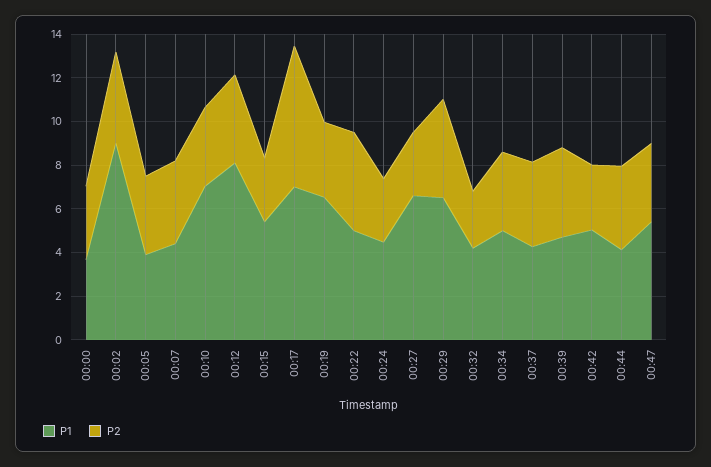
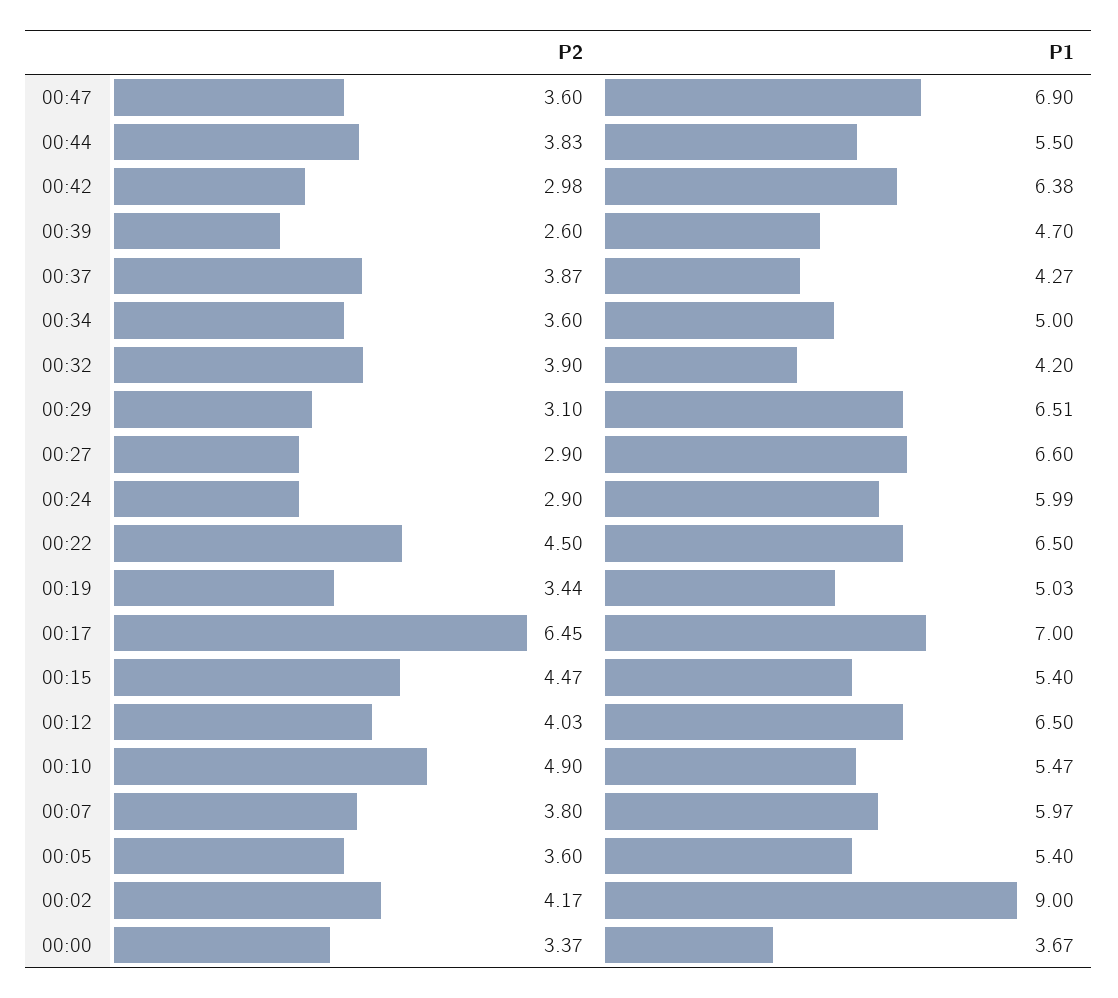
P1, 00:05: 4 -> 5.4
P1, 00:07: 4.5 -> 5.97
P1, 00:10: 7 -> 5.47
P2, 00:10: 3.5 -> 4.9
P1, 00:12: 8 -> 6.5
P2, 00:15: 3 -> 4.47
P1, 00:19: 6.5 -> 5.03
P1, 00:22: 5 -> 6.5
P1, 00:24: 4.5 -> 5.99
P2, 00:29: 4.5 -> 3.1
P2, 00:32: 2.5 -> 3.9
P2, 00:39: 4 -> 2.6
P1, 00:42: 5 -> 6.38
P1, 00:44: 4 -> 5.5
P1, 00:47: 5.5 -> 6.9

